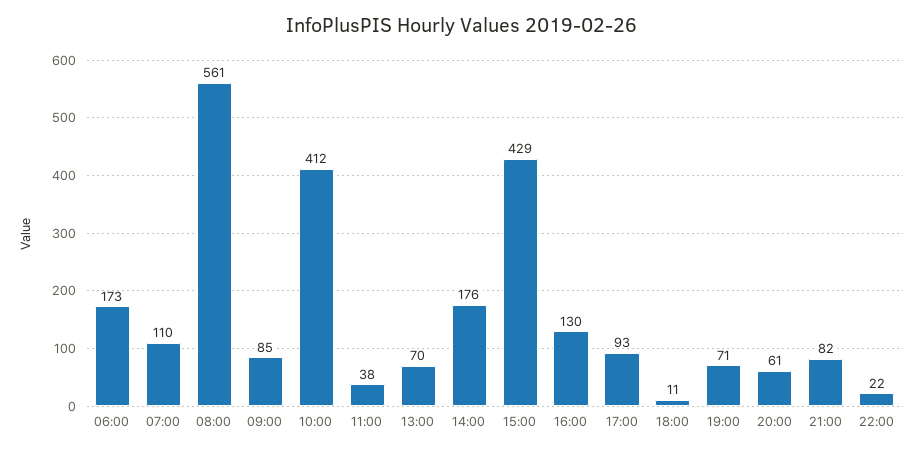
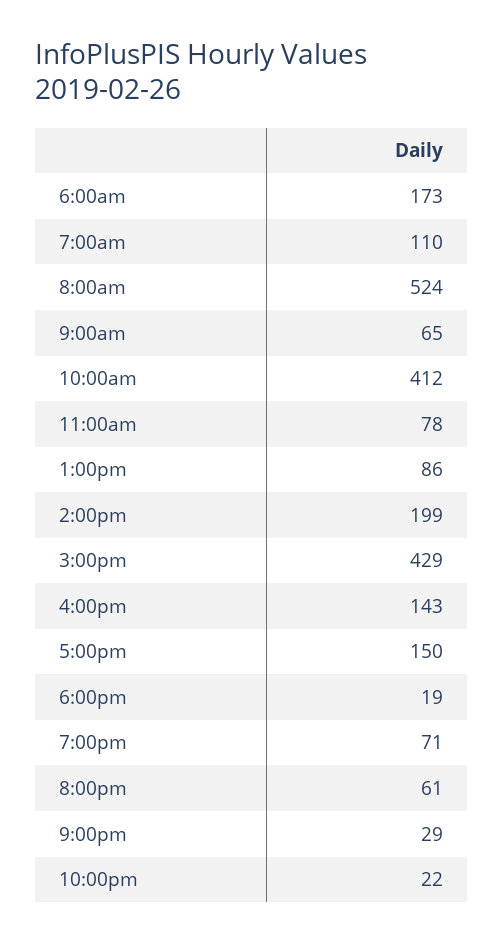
08:00: 561 -> 524
09:00: 85 -> 65
11:00: 38 -> 78
13:00: 70 -> 86
14:00: 176 -> 199
16:00: 130 -> 143
17:00: 93 -> 150
18:00: 11 -> 19
21:00: 82 -> 29

